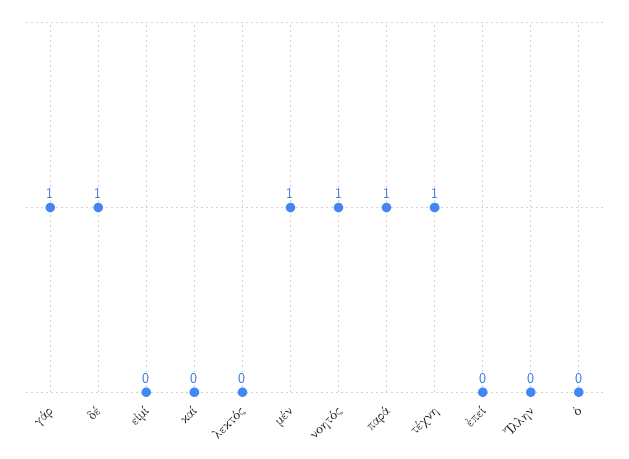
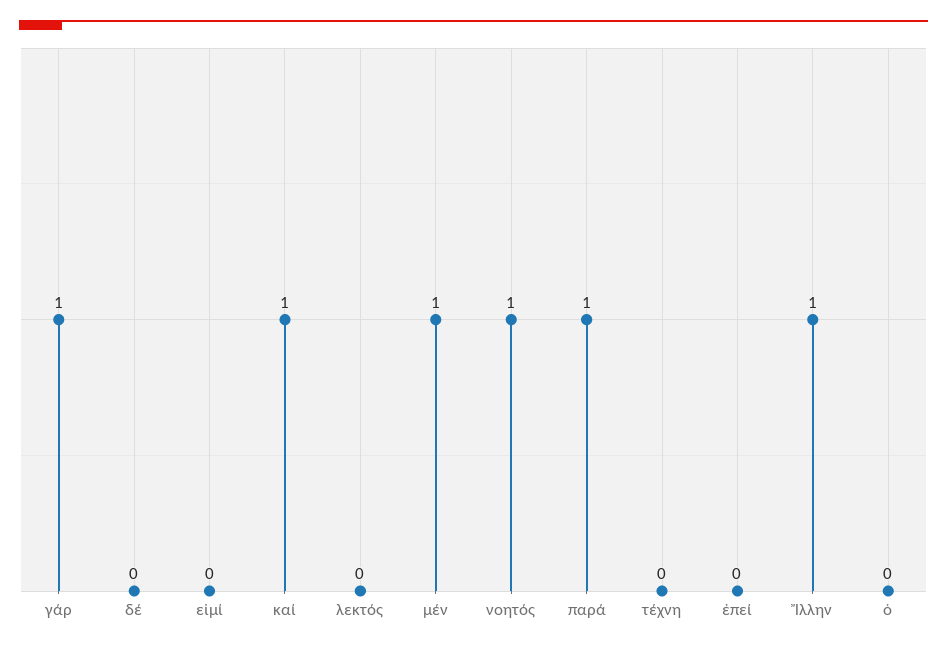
δέ: 1 -> 0
καί: 0 -> 1
τέχνη: 1 -> 0
Ἴλλην: 0 -> 1

